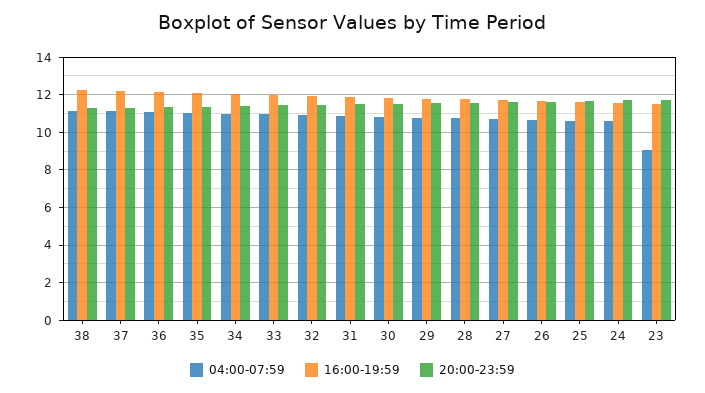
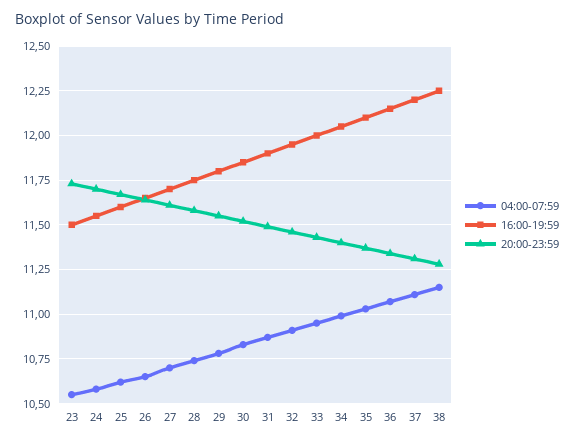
04:00-07:59, 23: 9 -> 10.55

